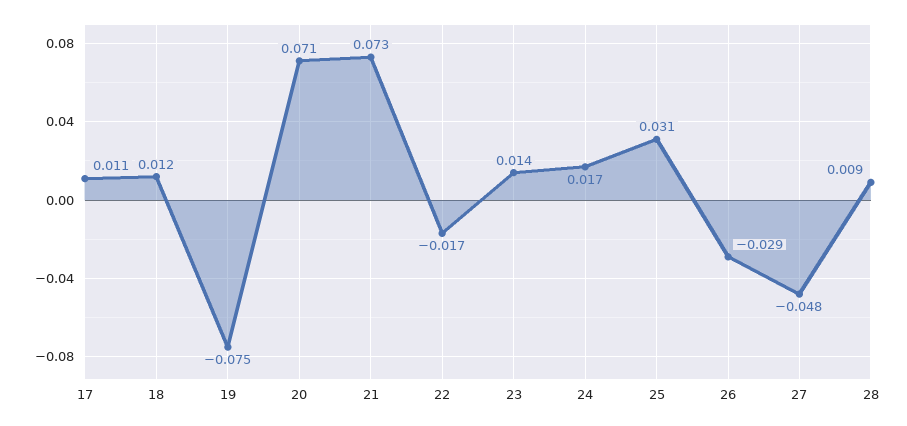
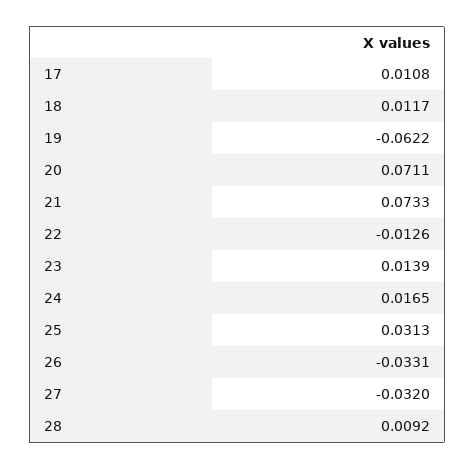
19: -0.075 -> -0.0622
22: -0.017 -> -0.0126
26: -0.029 -> -0.0331
27: -0.048 -> -0.032

